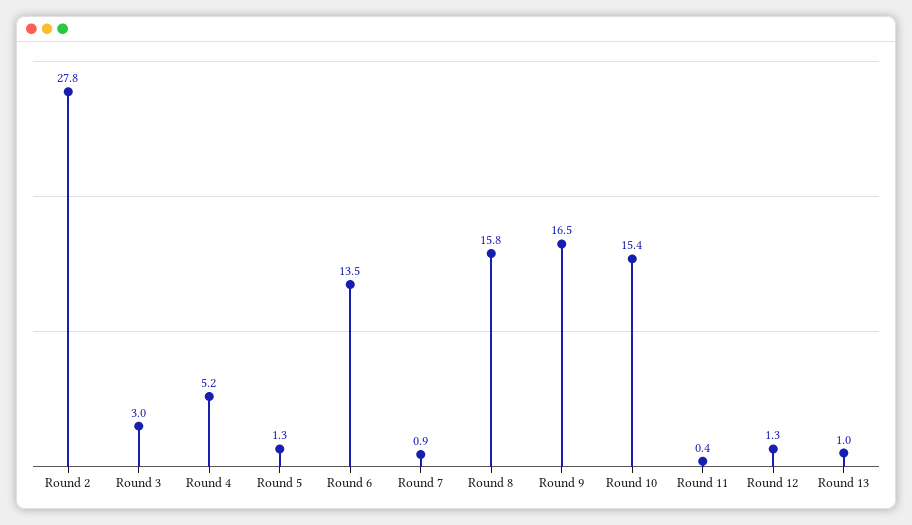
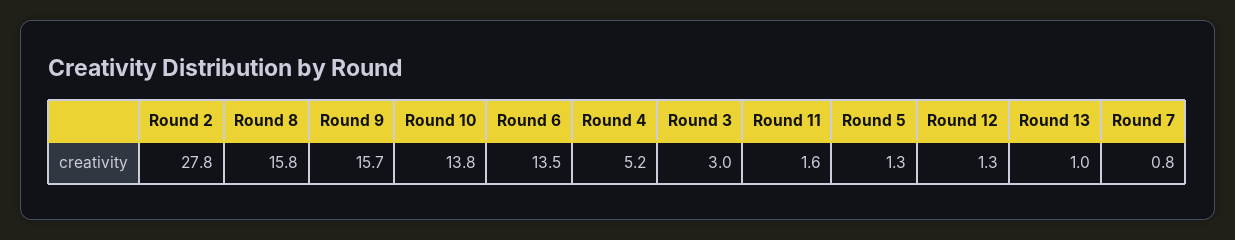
Round 7: 0.9 -> 0.8
Round 9: 16.5 -> 15.7
Round 10: 15.4 -> 13.8
Round 11: 0.4 -> 1.6

